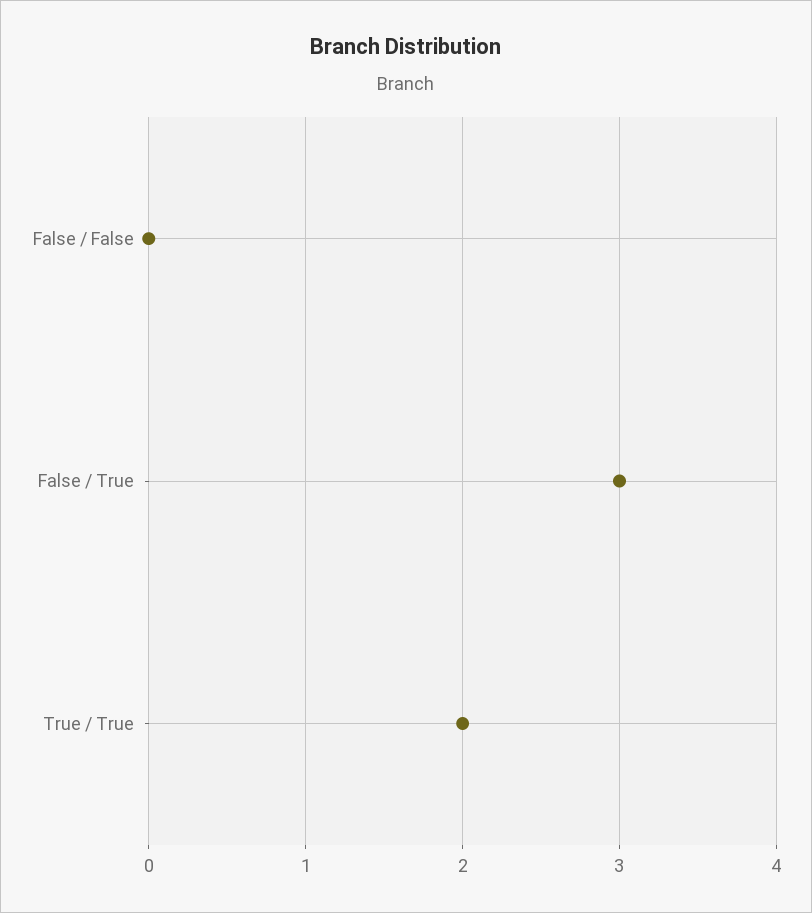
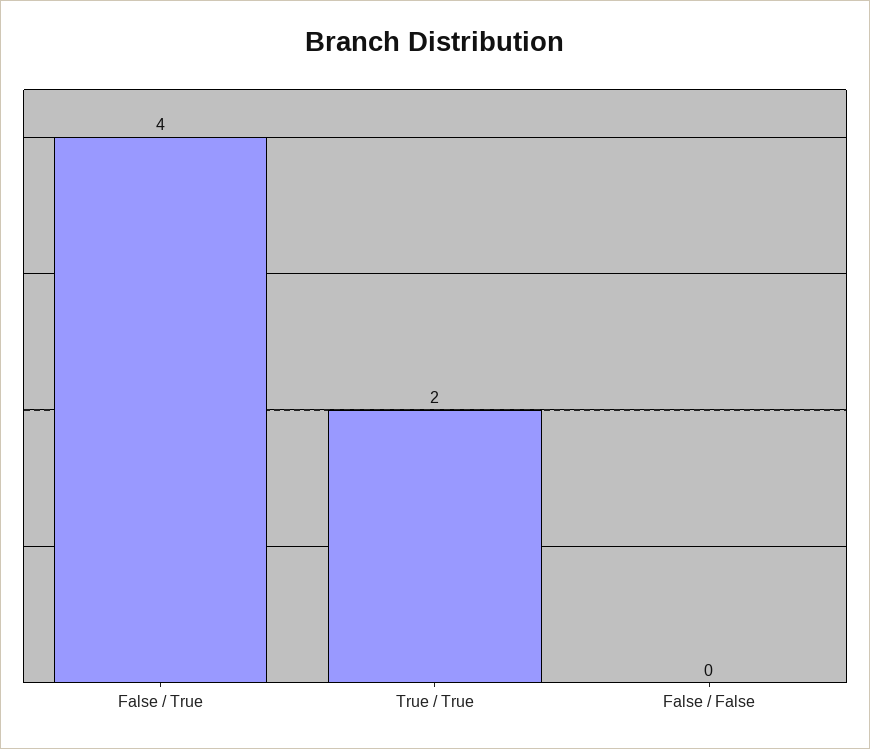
False / True: 3 -> 4

